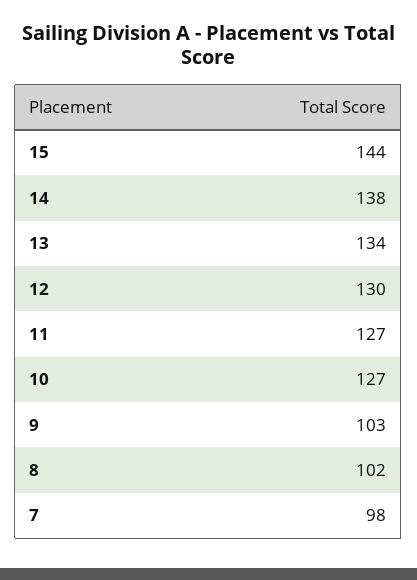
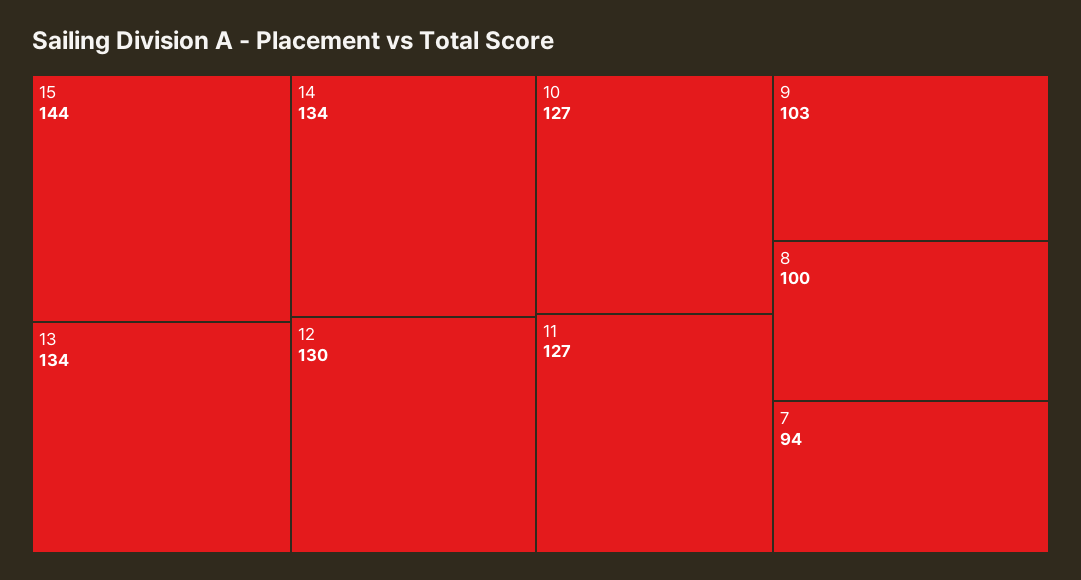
14: 138 -> 134
8: 102 -> 100
7: 98 -> 94

